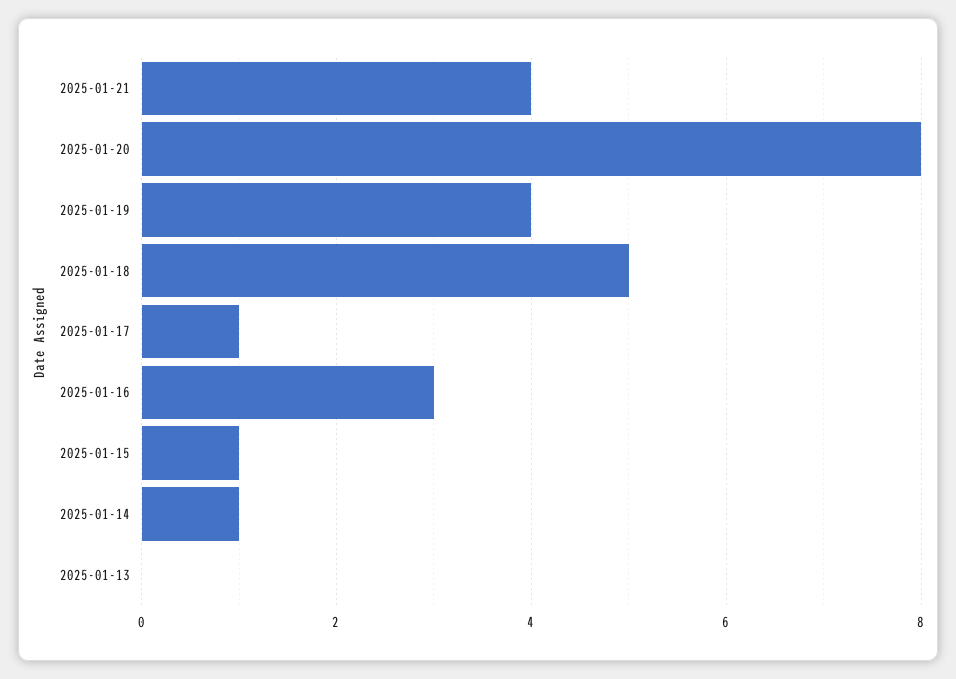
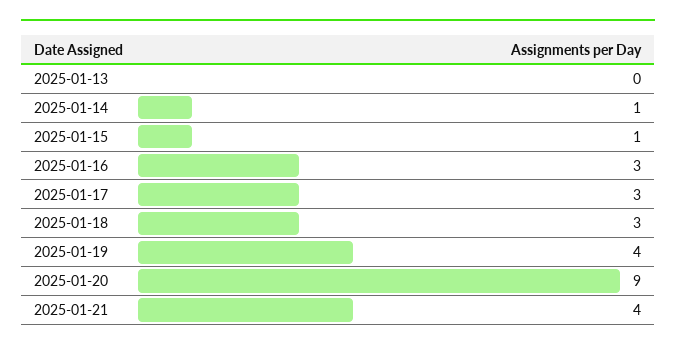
2025-01-20: 8 -> 9
2025-01-18: 5 -> 3
2025-01-17: 1 -> 3

